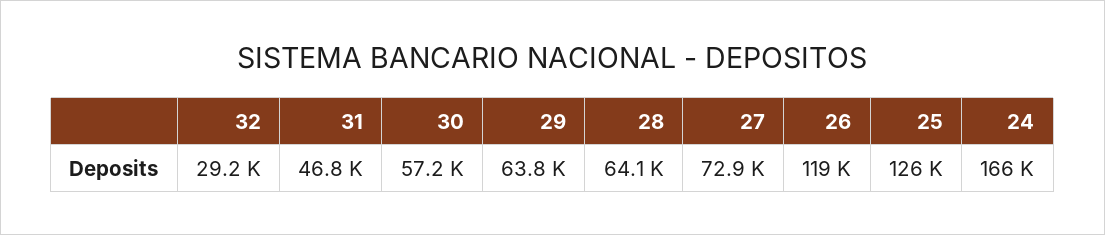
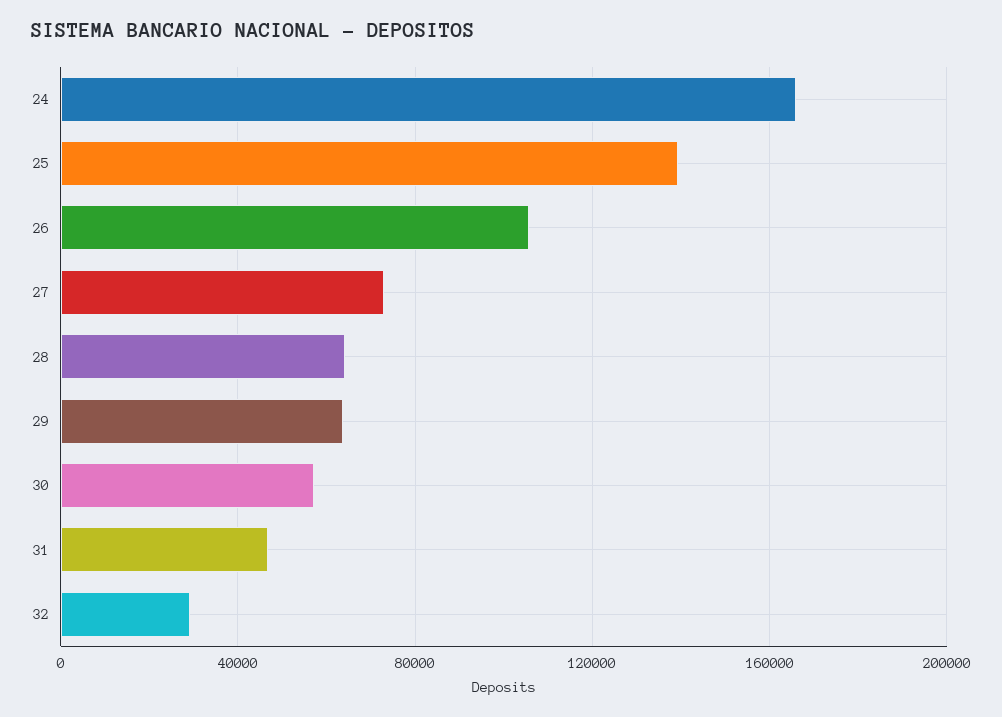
26: 119000 -> 105000
25: 126000 -> 140000

